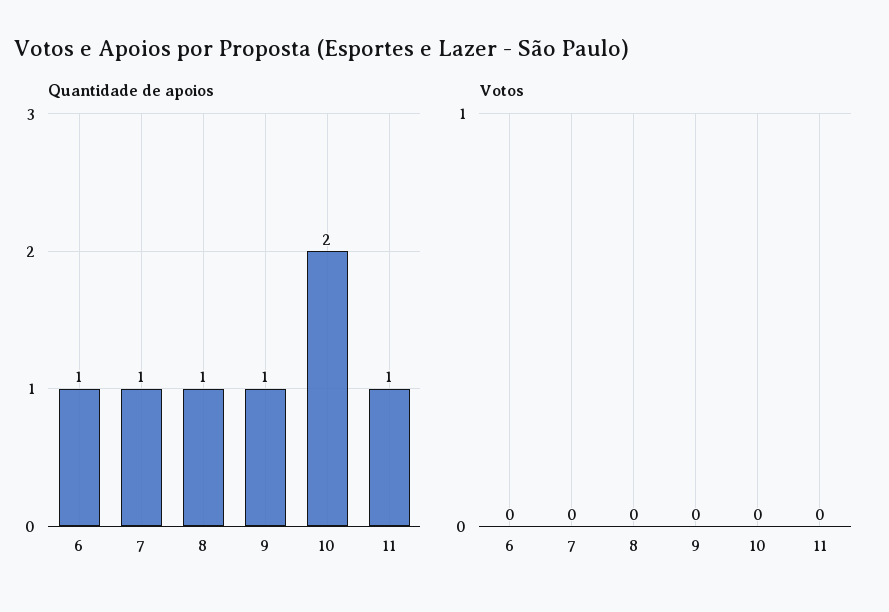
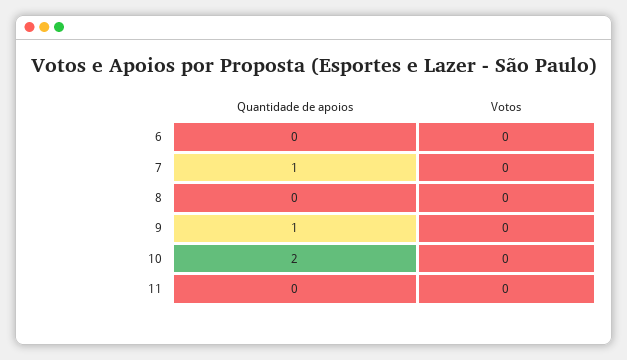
Quantidade de apoios, 6: 1 -> 0
Quantidade de apoios, 8: 1 -> 0
Quantidade de apoios, 11: 1 -> 0

